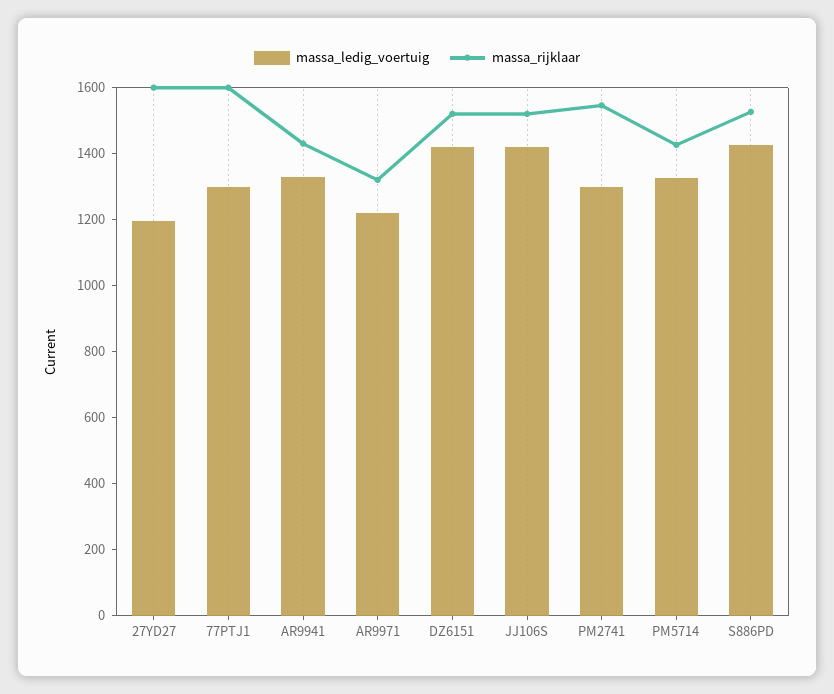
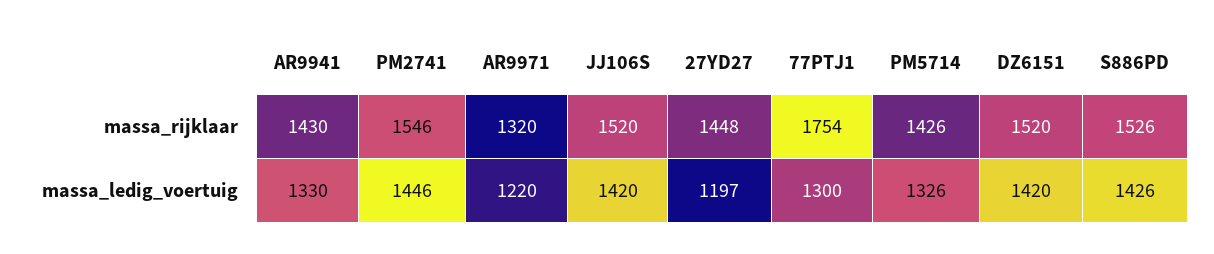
massa_rijklaar, 27YD27: 1600 -> 1448
massa_rijklaar, 77PTJ1: 1600 -> 1754
massa_ledig_voertuig, PM2741: 1300 -> 1446

